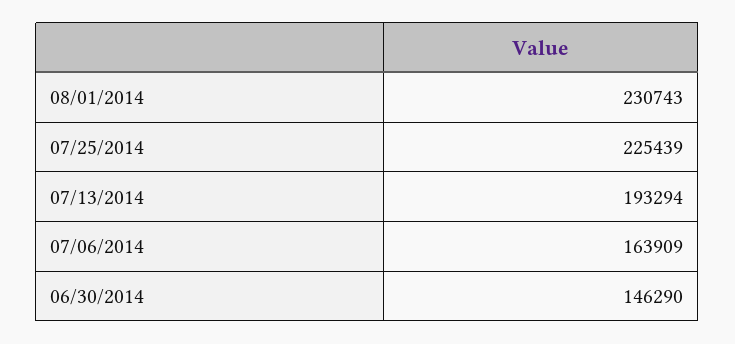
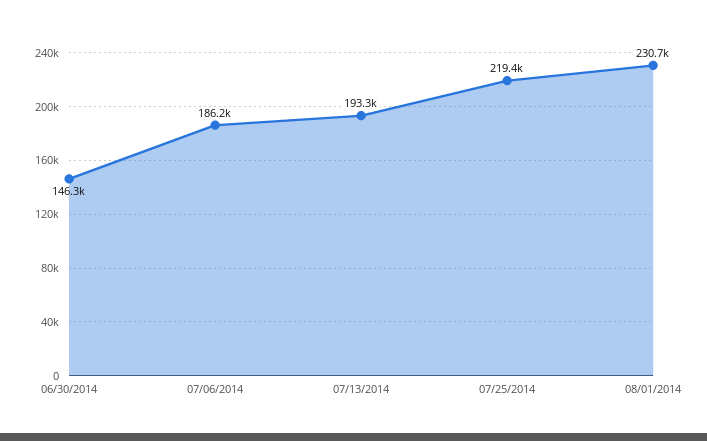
07/25/2014: 225439 -> 219400
07/06/2014: 163909 -> 186200

